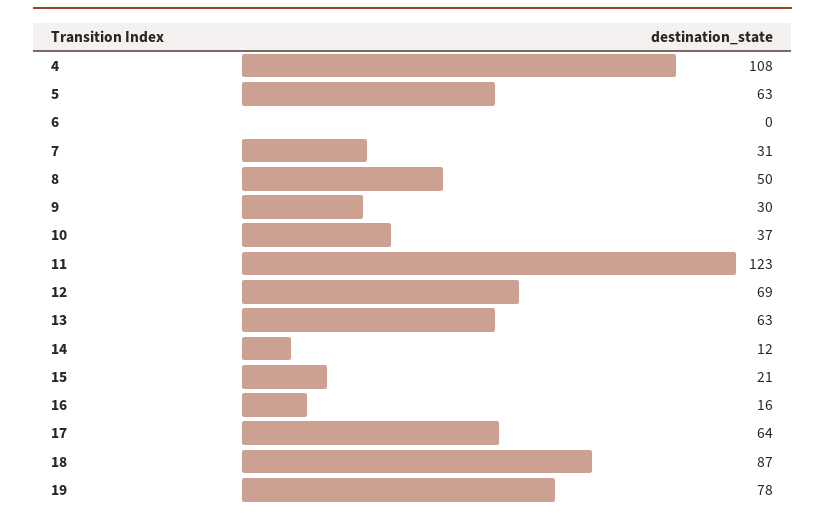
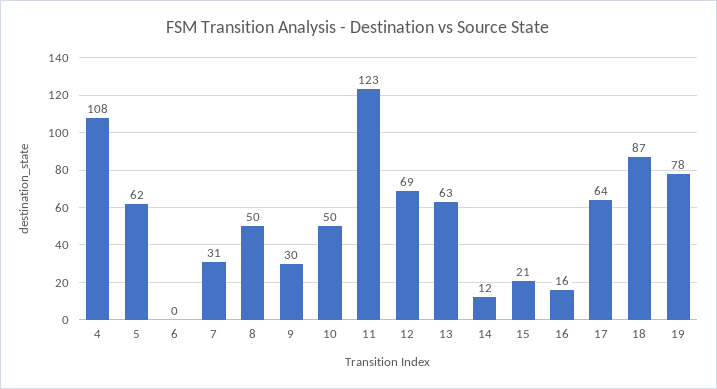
5: 63 -> 62
10: 37 -> 50

